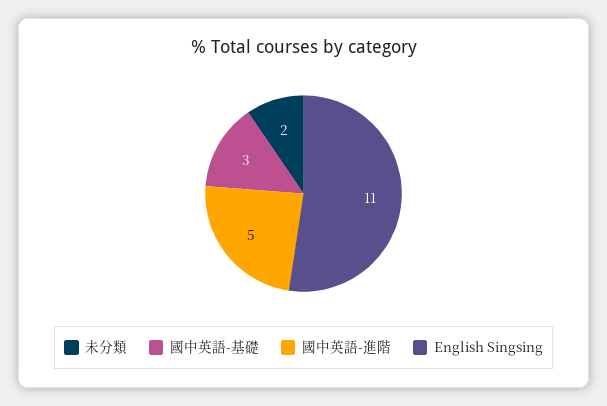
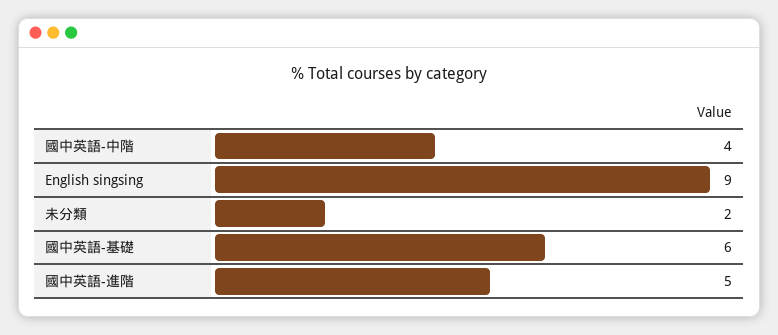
國中英語-基礎: 3 -> 6
English Singsing: 11 -> 9
國中英語-中階: none -> 4

